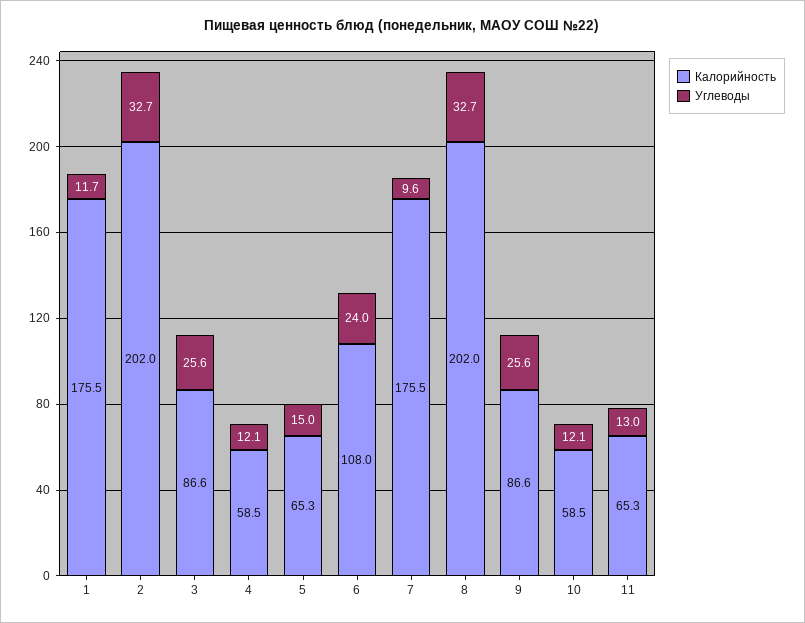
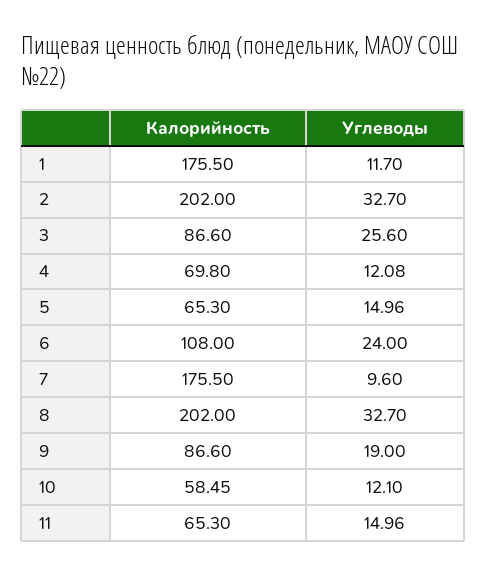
Калорийность, 4: 58.5 -> 69.8
Углеводы, 9: 25.6 -> 19
Углеводы, 11: 13 -> 14.96

